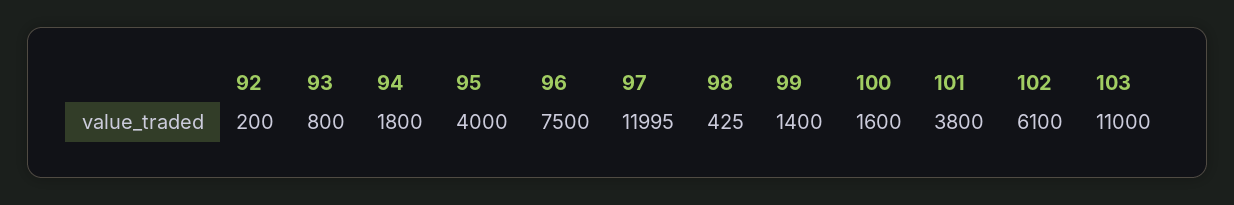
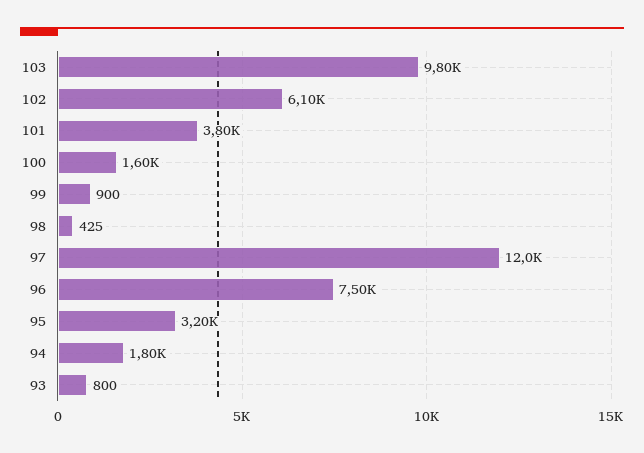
92: 200 -> none
95: 4000 -> 3200
99: 1400 -> 900
103: 11000 -> 9800

